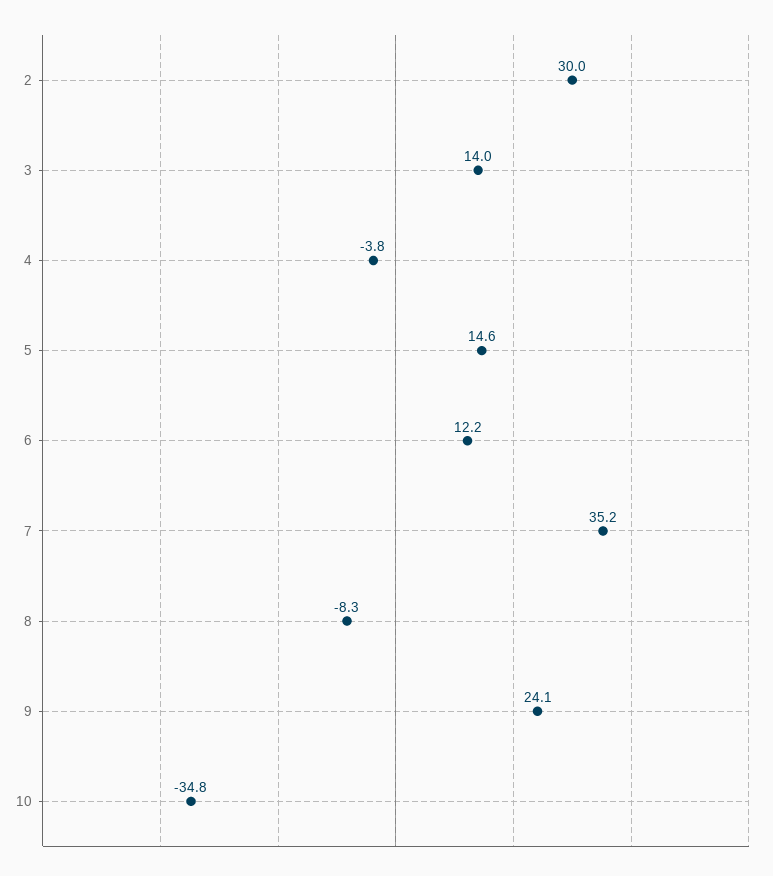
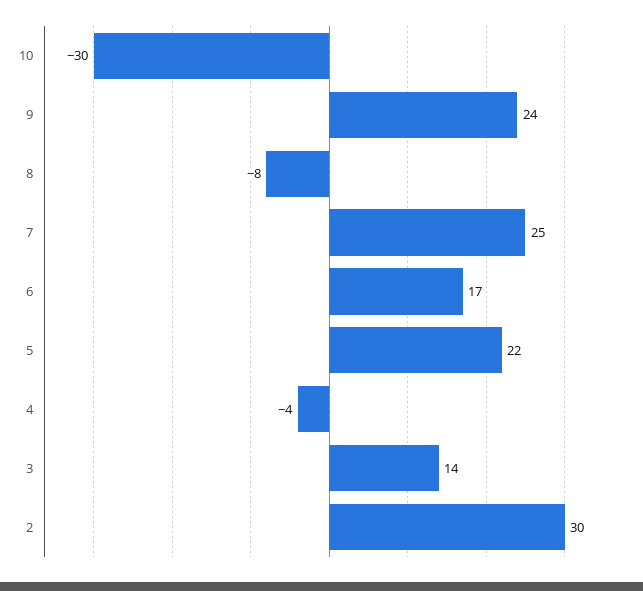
5: 14.6 -> 22
6: 12.2 -> 17
7: 35.2 -> 25
10: -34.8 -> -30

